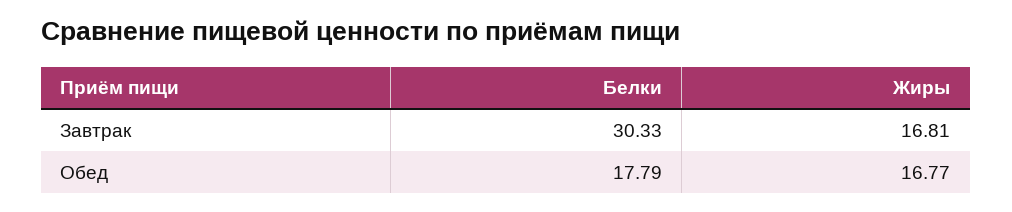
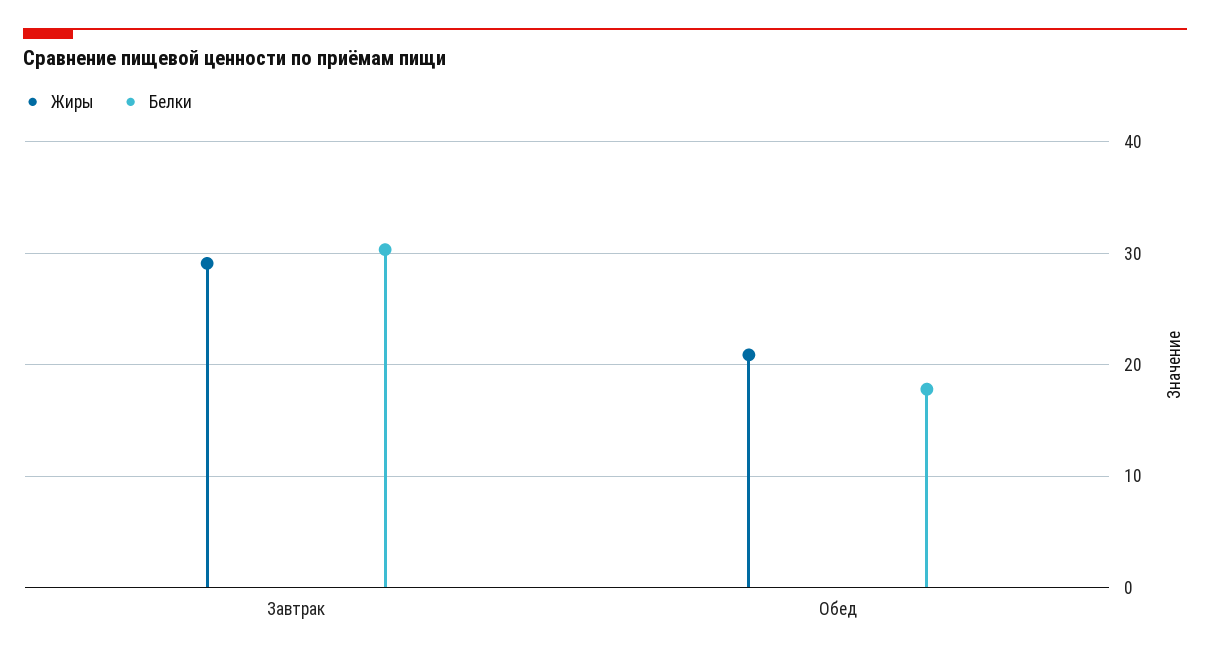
Жиры, Завтрак: 16.81 -> 29
Жиры, Обед: 16.77 -> 21

